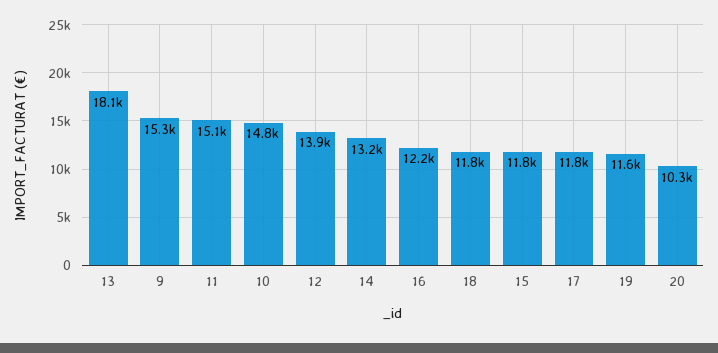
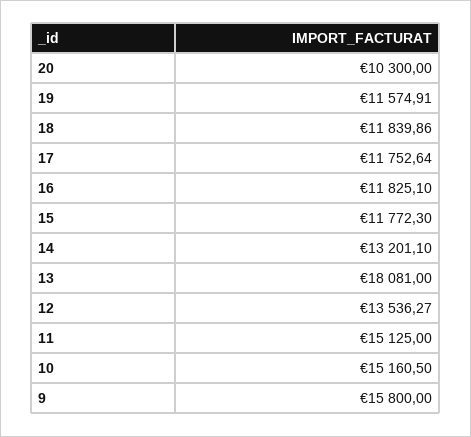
9: 15300 -> 15800
10: 14800 -> 15160.5
12: 13900 -> 13536.27
16: 12200 -> 11825.1

